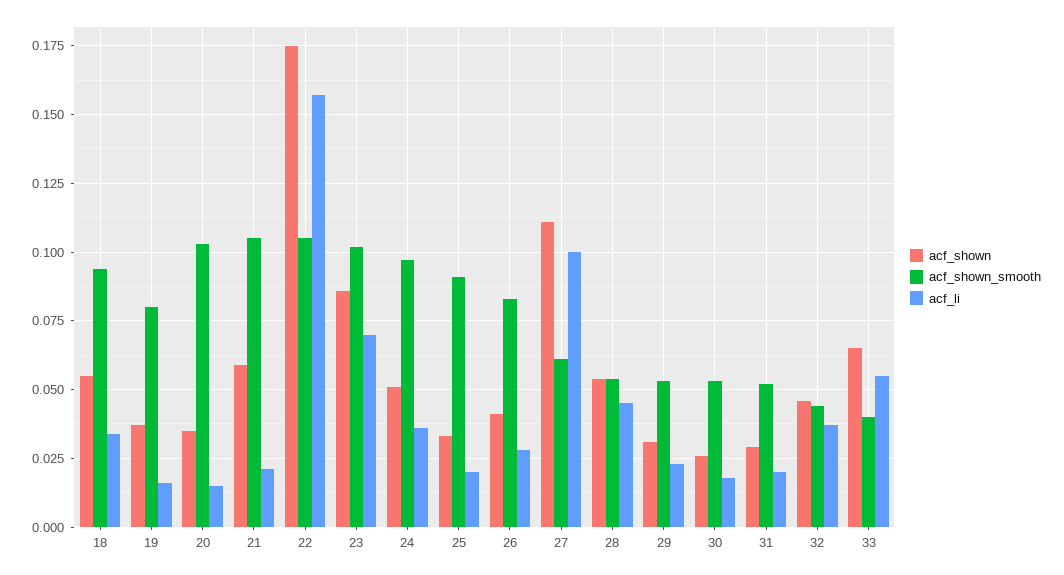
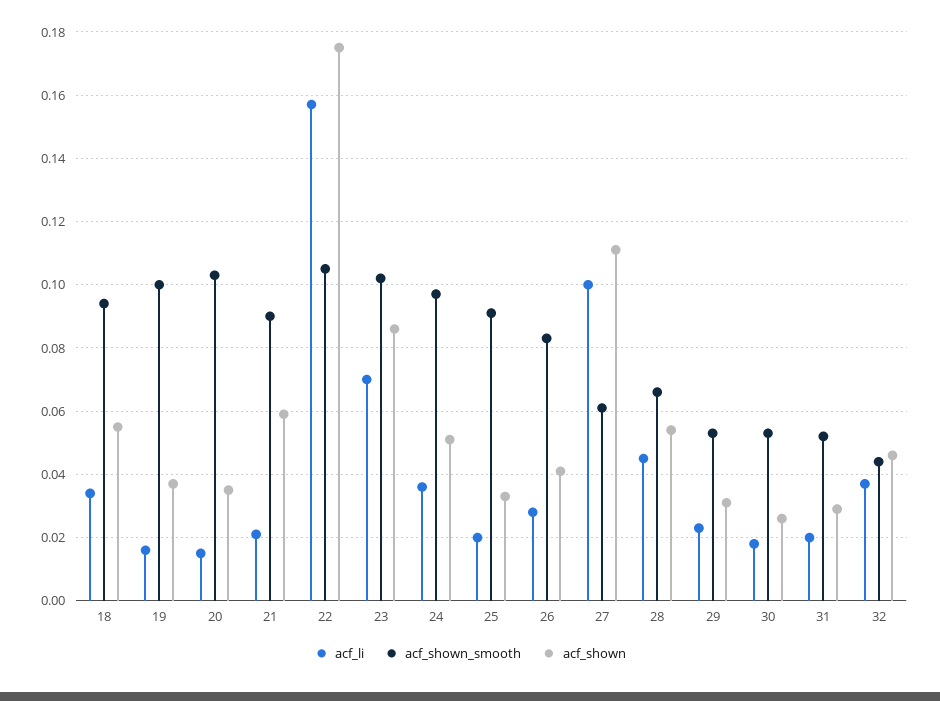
acf_shown_smooth, 19: 0.08 -> 0.1
acf_shown_smooth, 21: 0.105 -> 0.09
acf_shown_smooth, 28: 0.055 -> 0.065
acf_shown, 33: 0.065 -> none
acf_shown_smooth, 33: 0.04 -> none
acf_li, 33: 0.055 -> none

